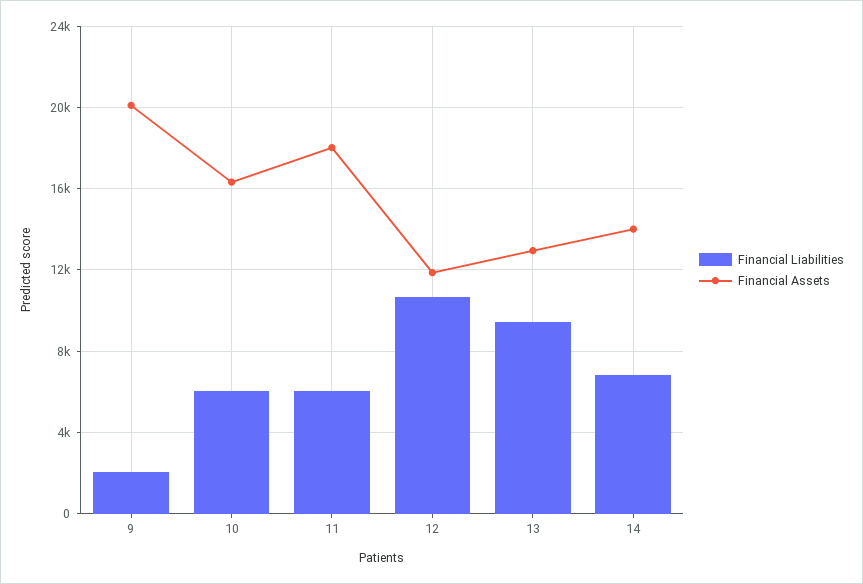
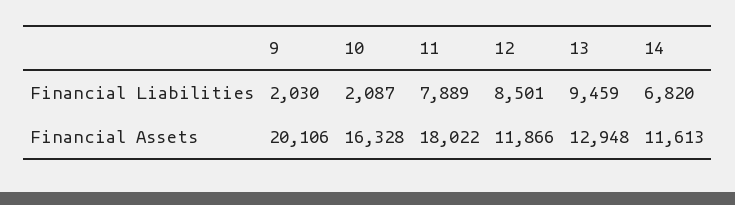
Financial Liabilities, 10: 6000 -> 2087
Financial Liabilities, 11: 6000 -> 7889
Financial Liabilities, 12: 10500 -> 8501
Financial Assets, 14: 14000 -> 11613

